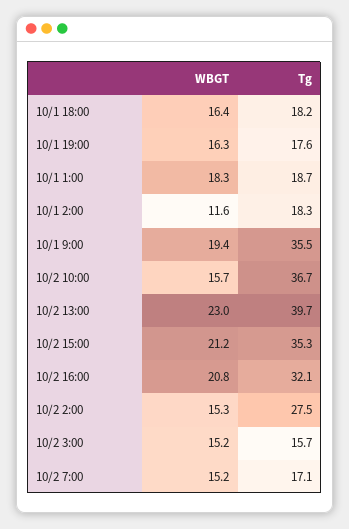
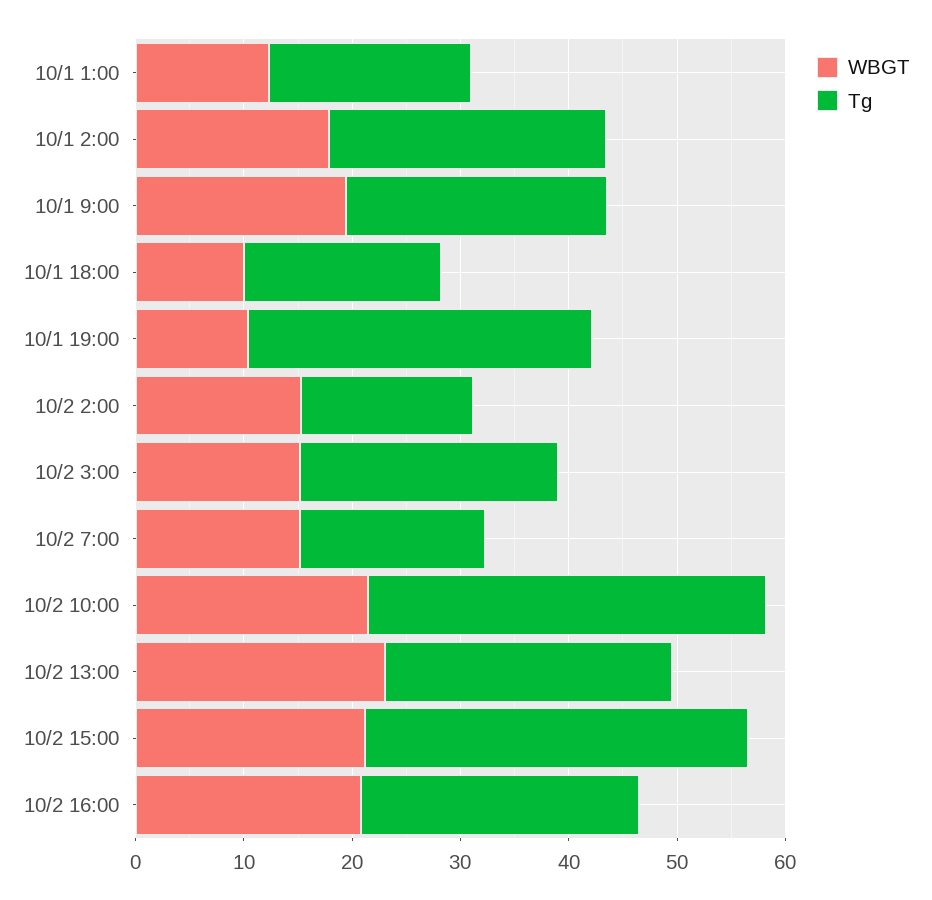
WBGT, 10/1 18:00: 16.4 -> 10
WBGT, 10/1 19:00: 16.3 -> 10
Tg, 10/1 19:00: 17.6 -> 32
WBGT, 10/1 1:00: 18.3 -> 12
WBGT, 10/1 2:00: 11.6 -> 18
Tg, 10/1 2:00: 18.3 -> 26
Tg, 10/1 9:00: 35.5 -> 24
WBGT, 10/2 10:00: 15.7 -> 22
Tg, 10/2 13:00: 39.7 -> 26
Tg, 10/2 16:00: 32.1 -> 26
Tg, 10/2 2:00: 27.5 -> 16
Tg, 10/2 3:00: 15.7 -> 24

